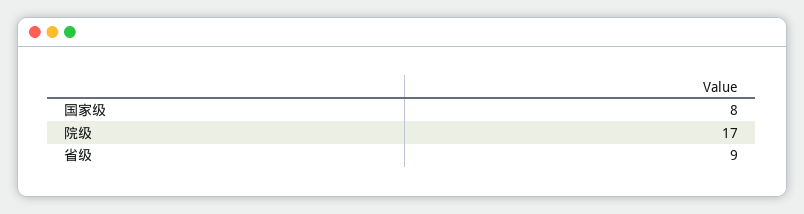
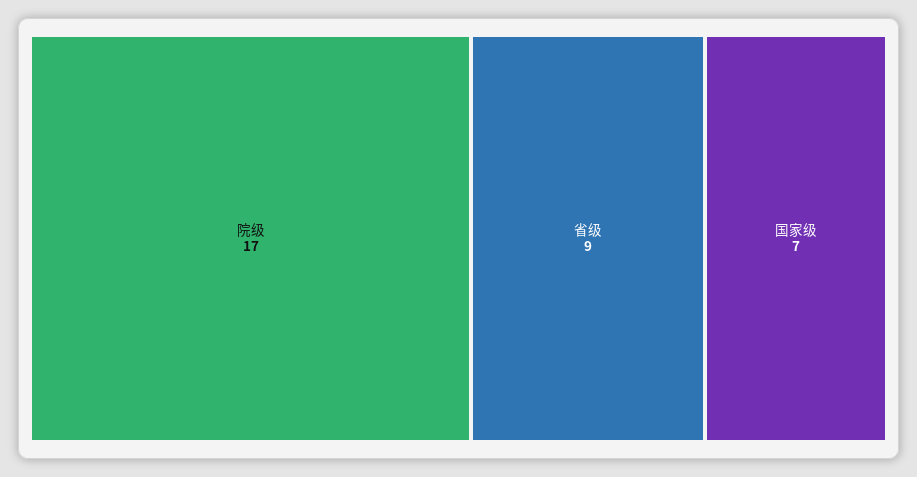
国家级: 8 -> 7

